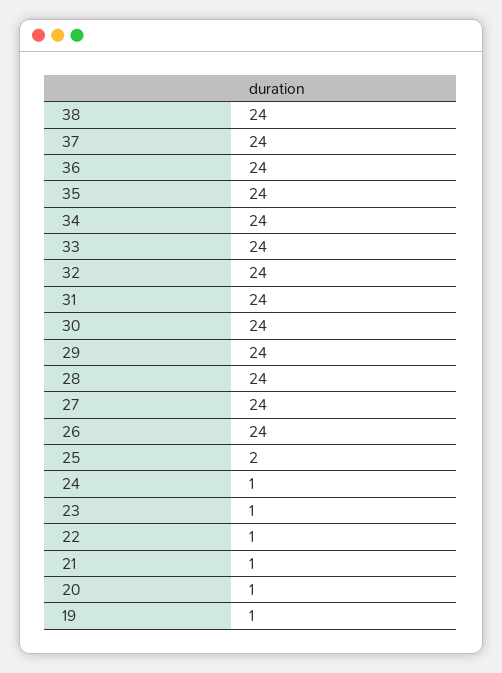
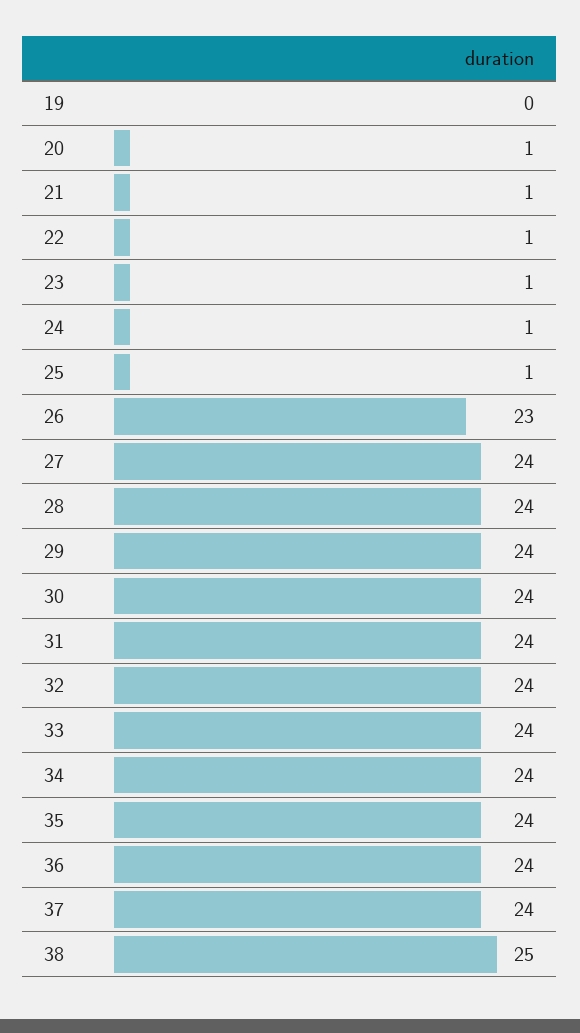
38: 24 -> 25
26: 24 -> 23
25: 2 -> 1
19: 1 -> 0

